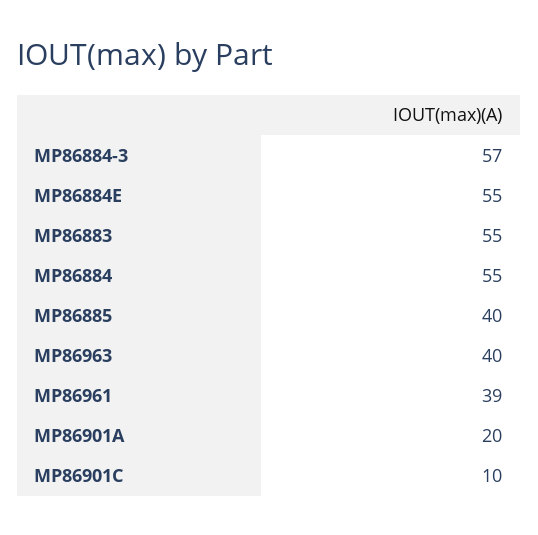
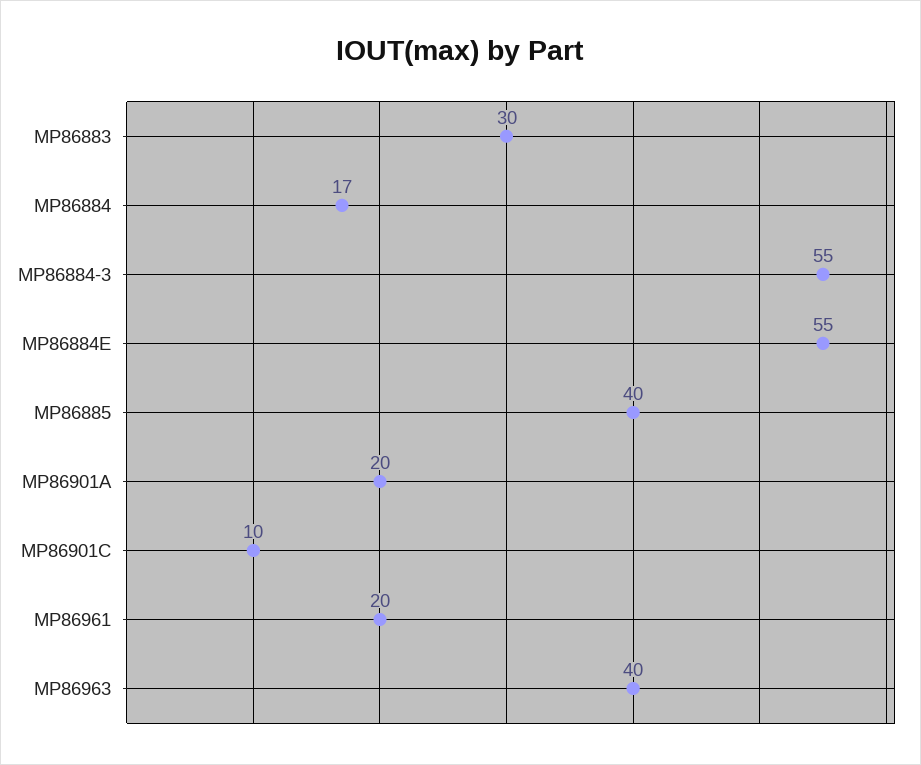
MP86884-3: 57 -> 55
MP86883: 55 -> 30
MP86884: 55 -> 17
MP86961: 39 -> 20

